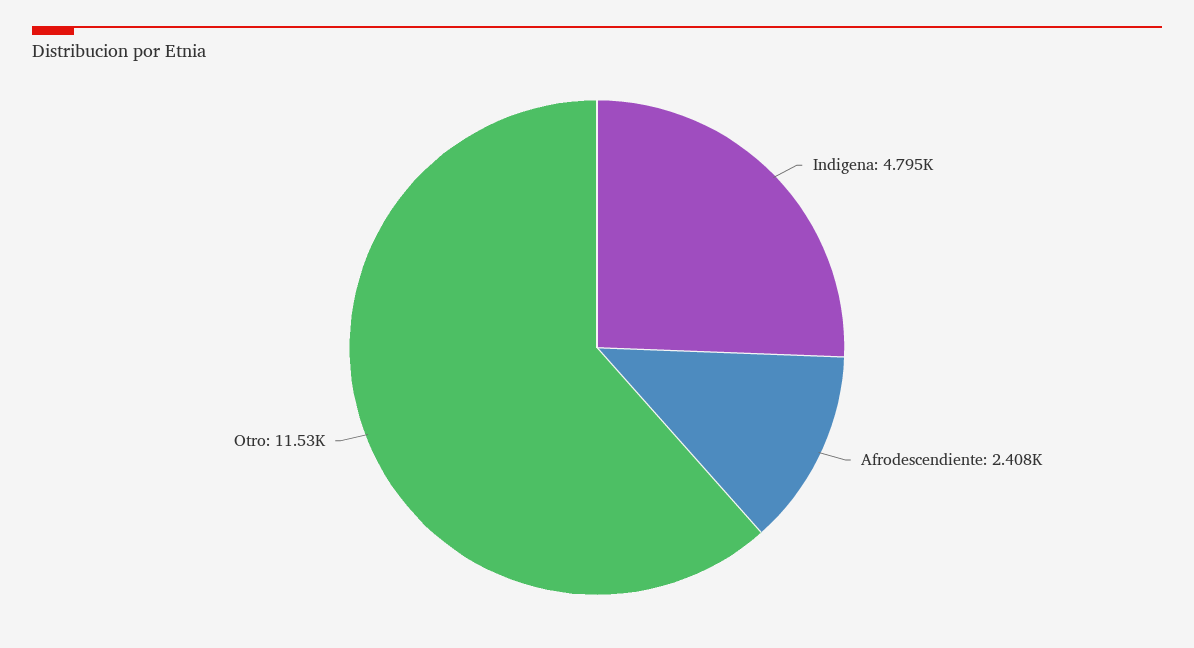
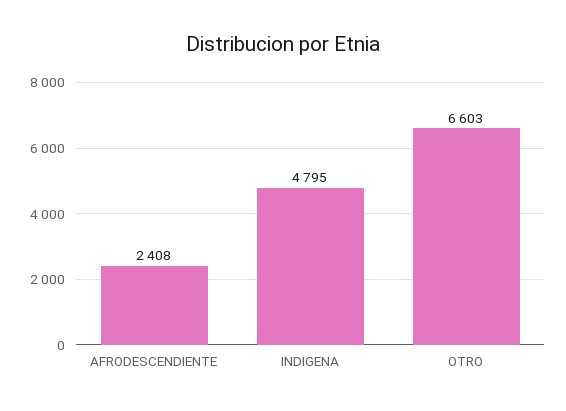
Otro: 11530 -> 6603

